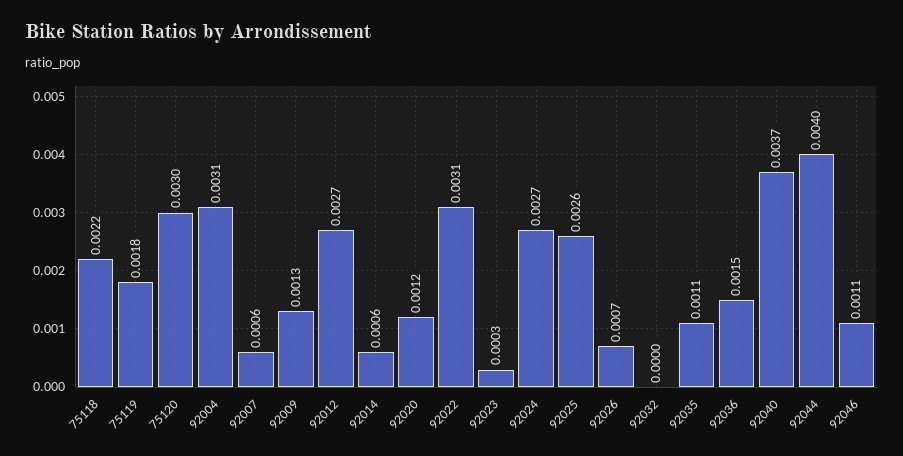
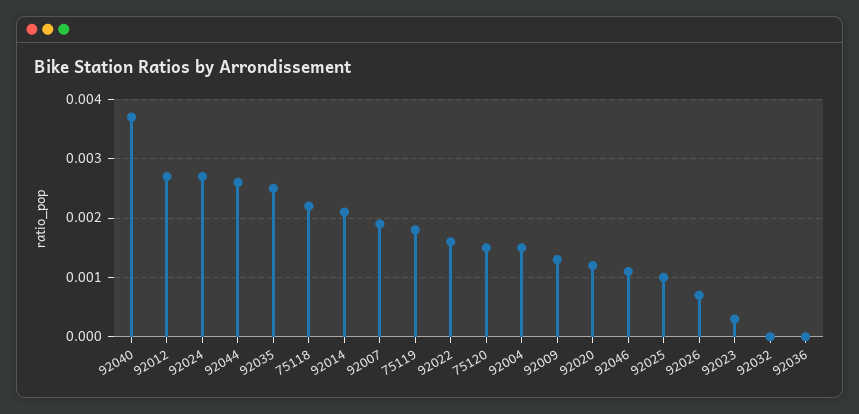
75120: 0.003 -> 0.0015
92004: 0.0031 -> 0.0015
92007: 0.0006 -> 0.002
92014: 0.0006 -> 0.002
92022: 0.0031 -> 0.0015
92025: 0.0026 -> 0.001
92035: 0.0011 -> 0.0025
92036: 0.0015 -> 0
92044: 0.004 -> 0.0025

